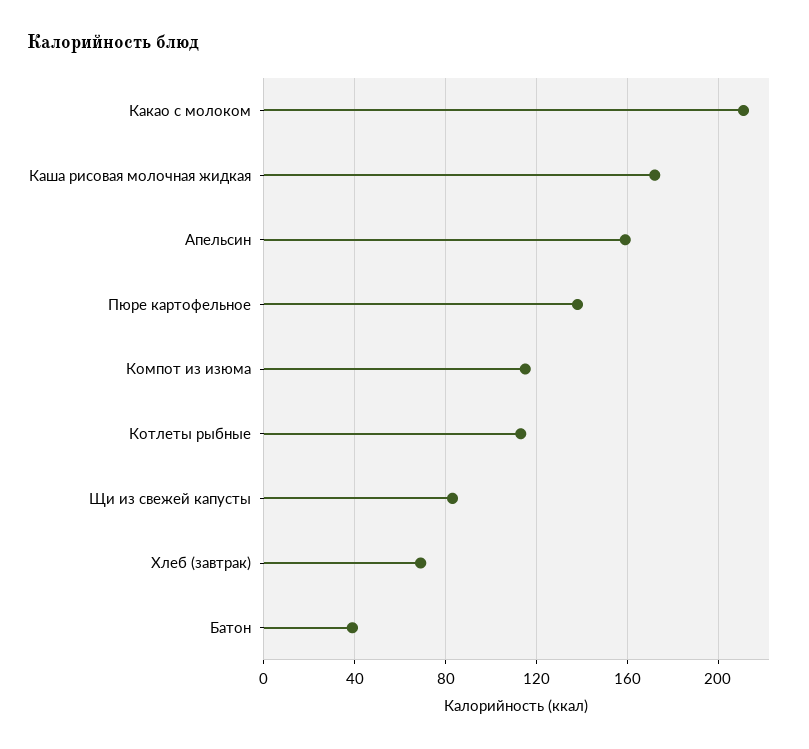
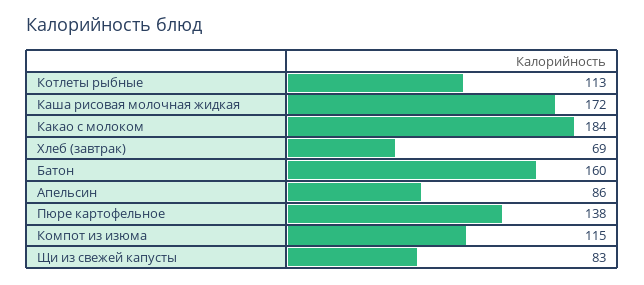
Какао с молоком: 210 -> 184
Апельсин: 160 -> 86
Батон: 40 -> 160

